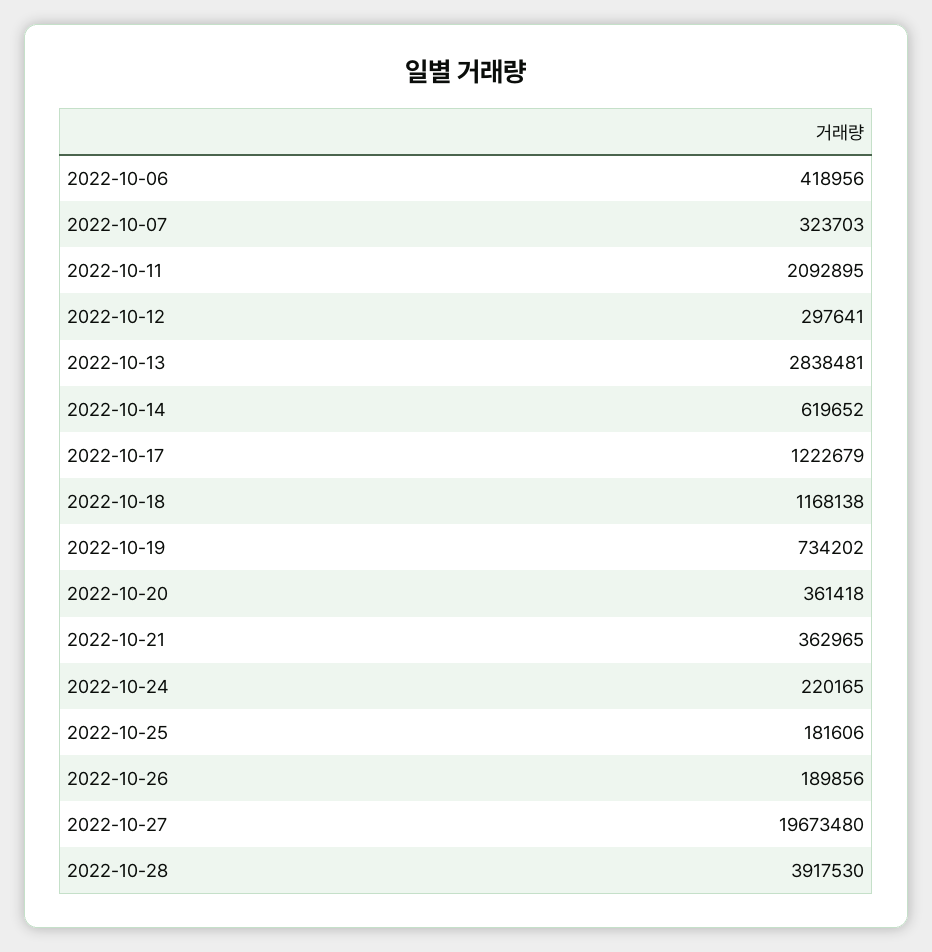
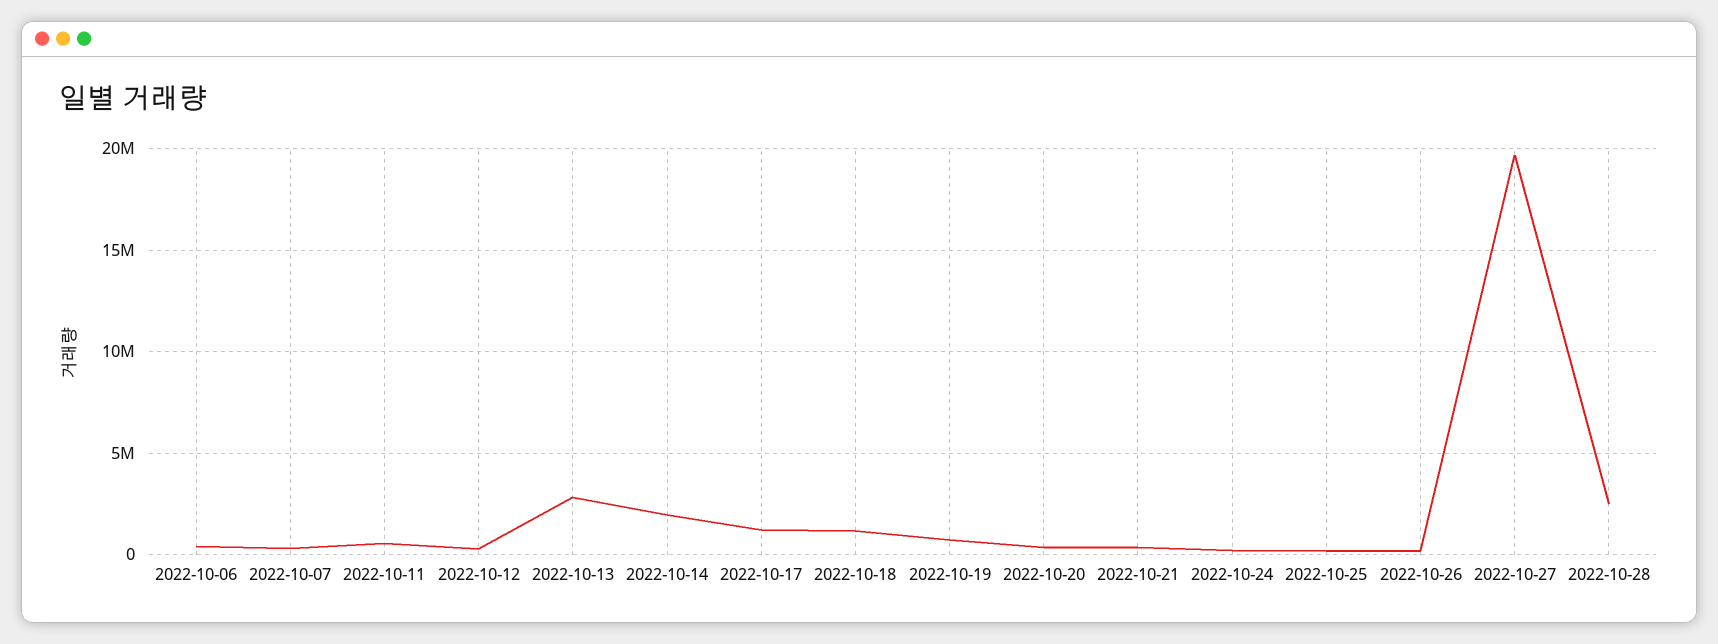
2022-10-11: 2092895 -> 500000
2022-10-14: 619652 -> 2000000
2022-10-28: 3917530 -> 2500000

